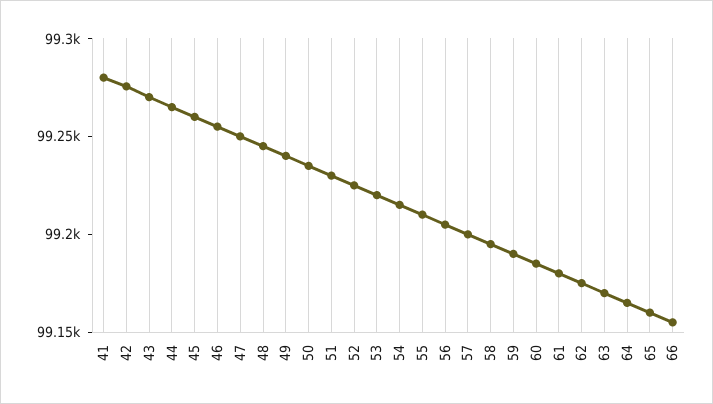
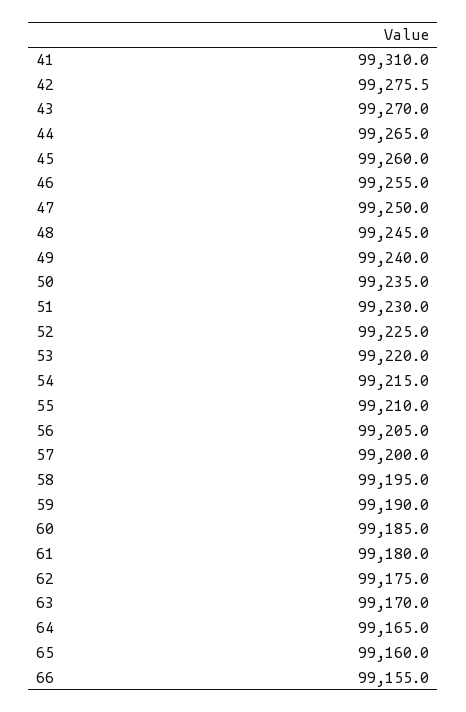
41: 99280 -> 99310

